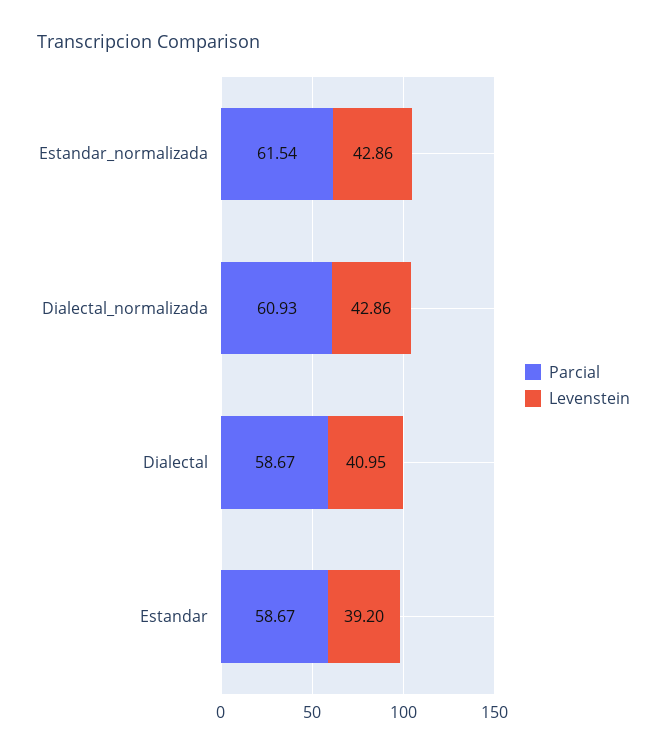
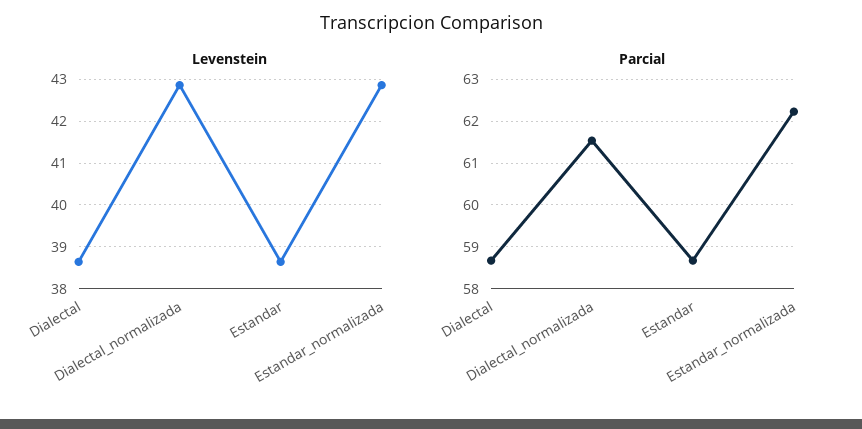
Parcial, Estandar_normalizada: 61.54 -> 62.2
Parcial, Dialectal_normalizada: 60.93 -> 61.6
Levenstein, Dialectal: 40.95 -> 38.6
Levenstein, Estandar: 39.2 -> 38.6

